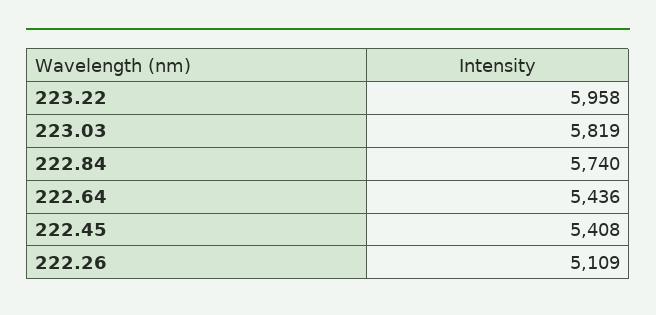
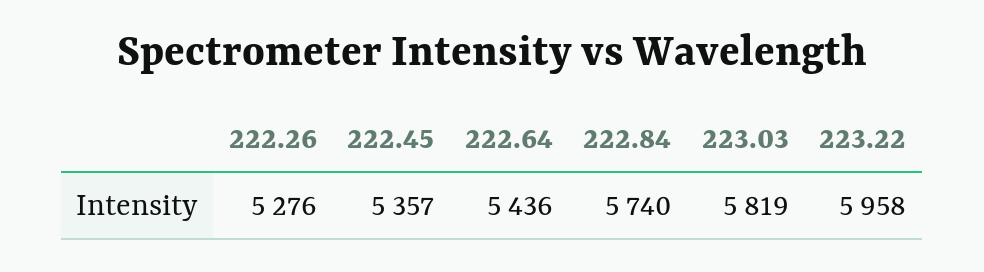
222.45: 5408 -> 5357
222.26: 5109 -> 5276

